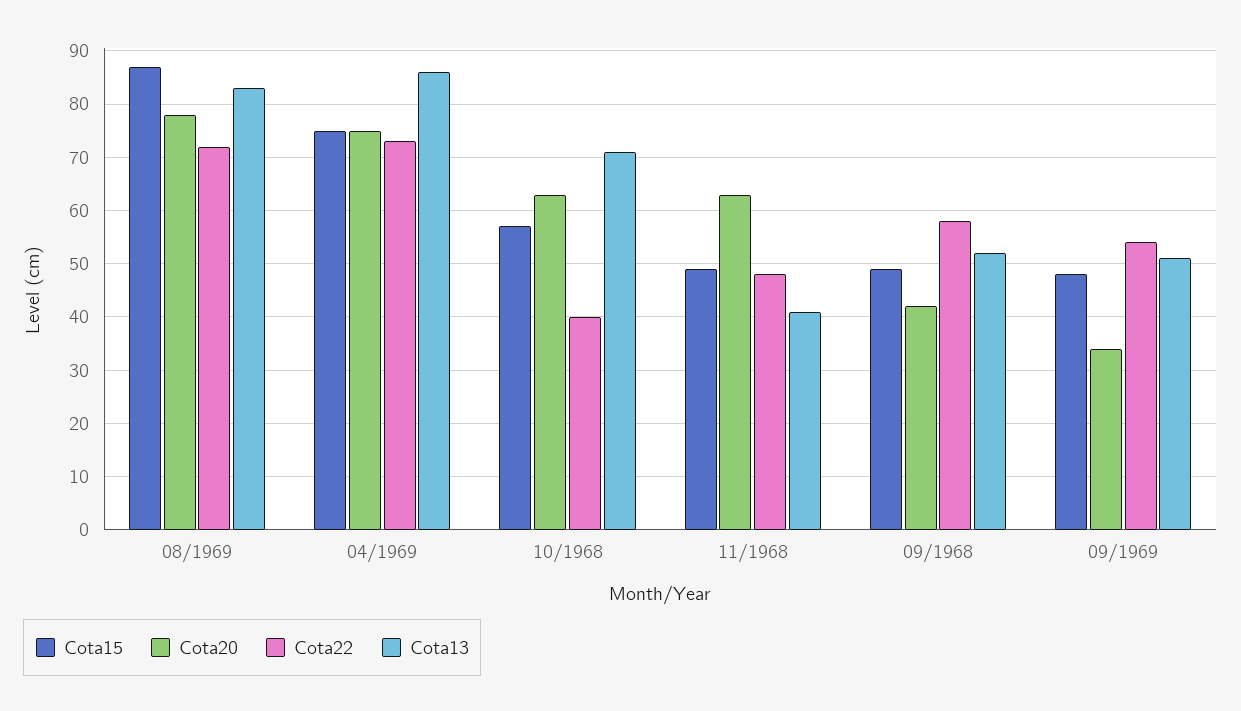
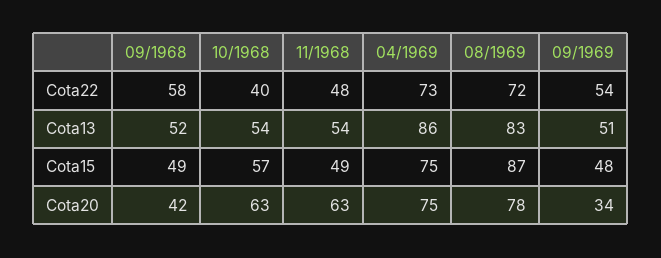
Cota13, 10/1968: 70 -> 54
Cota13, 11/1968: 40 -> 54

